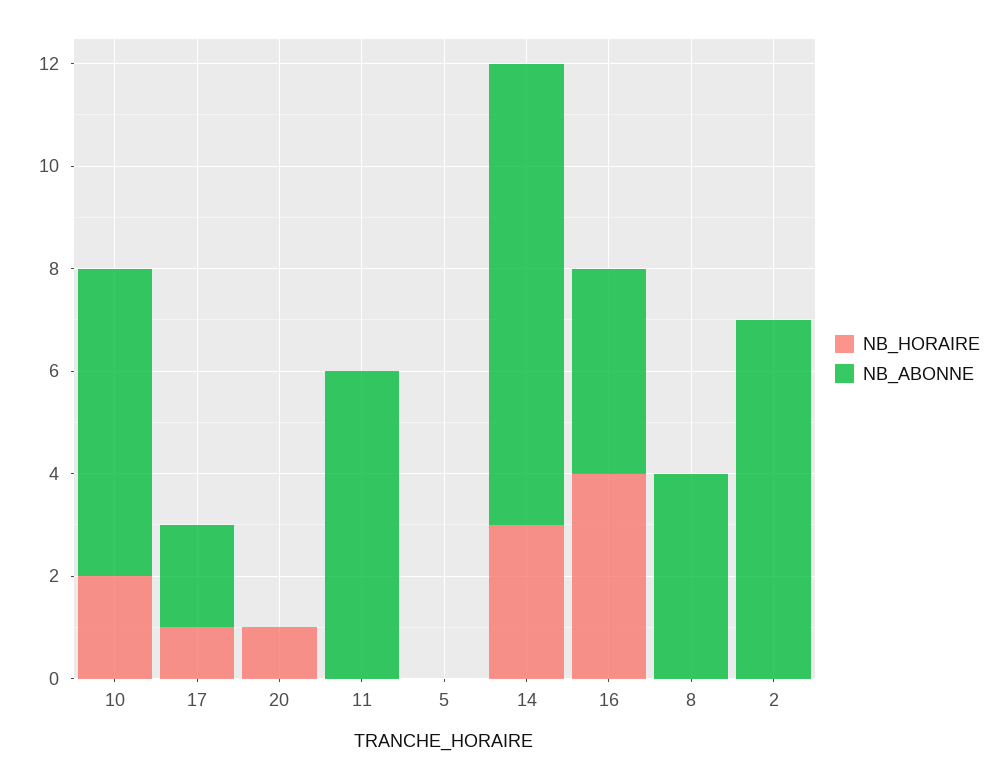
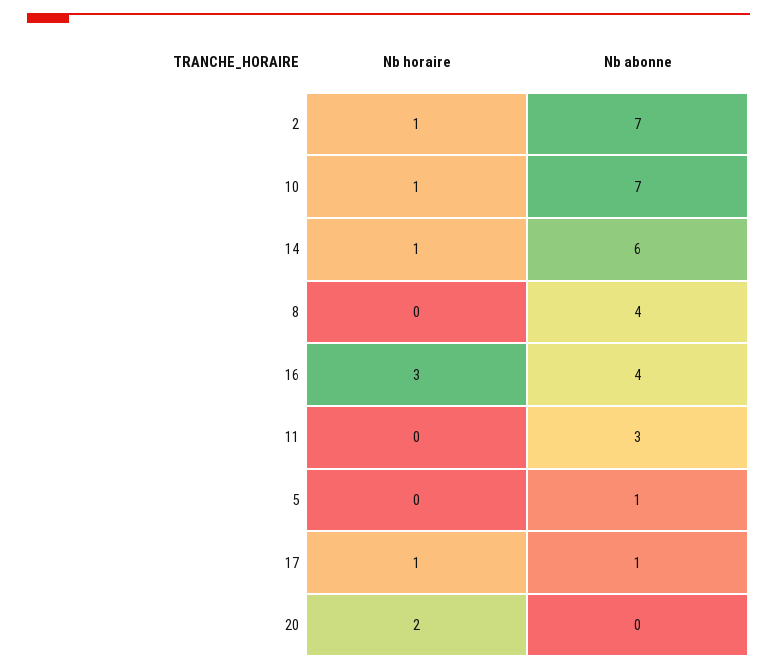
NB_HORAIRE, 10: 2 -> 1
NB_ABONNE, 10: 6 -> 7
NB_ABONNE, 17: 2 -> 1
NB_HORAIRE, 20: 1 -> 2
NB_ABONNE, 11: 6 -> 3
NB_ABONNE, 5: 0 -> 1
NB_HORAIRE, 14: 3 -> 1
NB_ABONNE, 14: 9 -> 6
NB_HORAIRE, 16: 4 -> 3
NB_HORAIRE, 2: 0 -> 1

